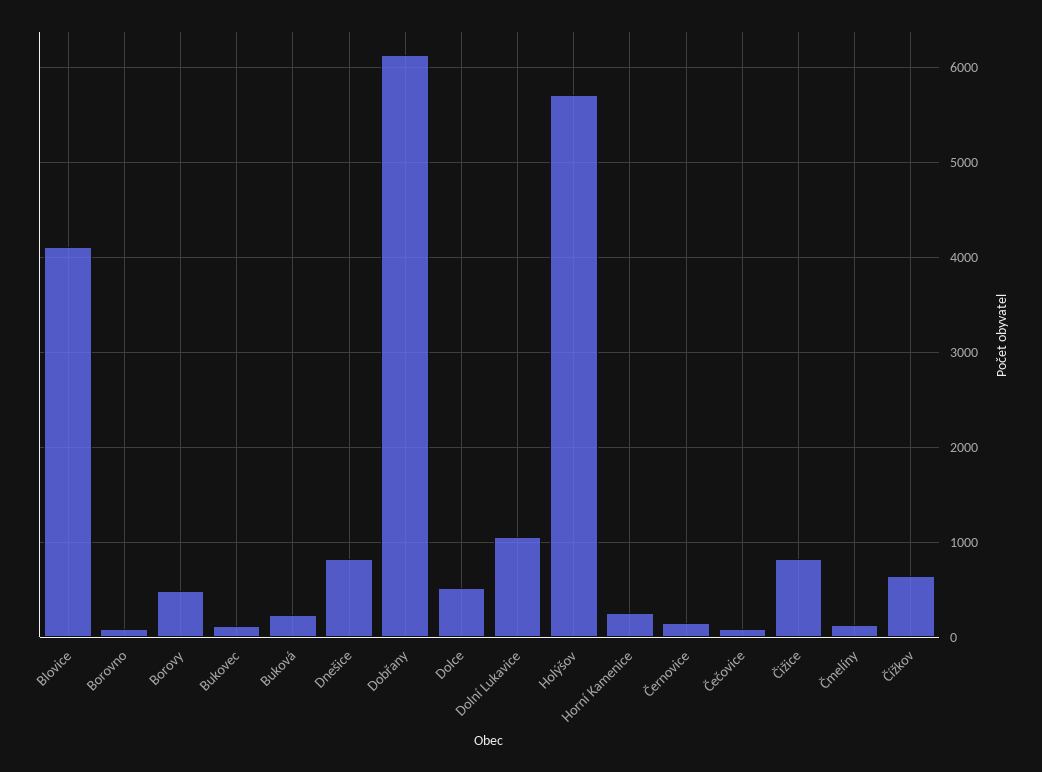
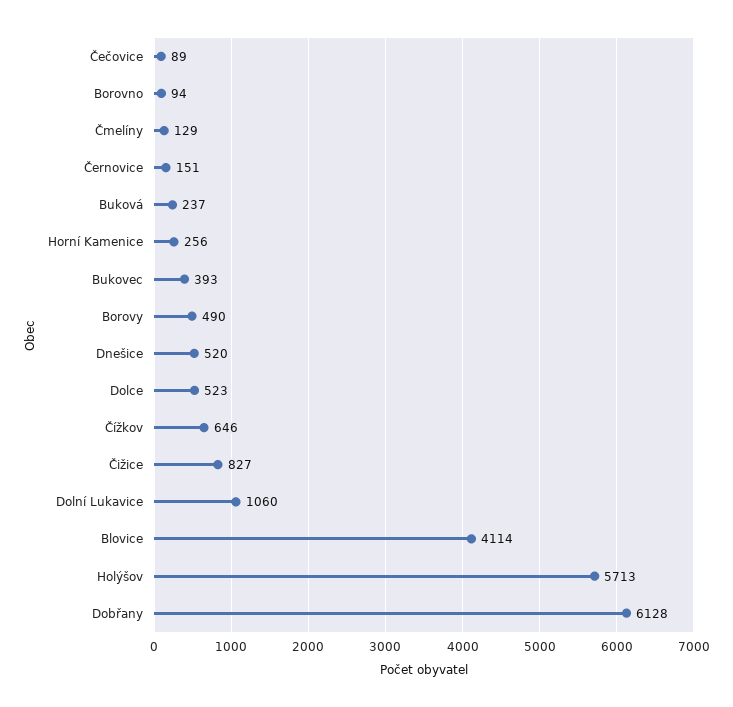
Bukovec: 100 -> 393
Dnešice: 800 -> 520

